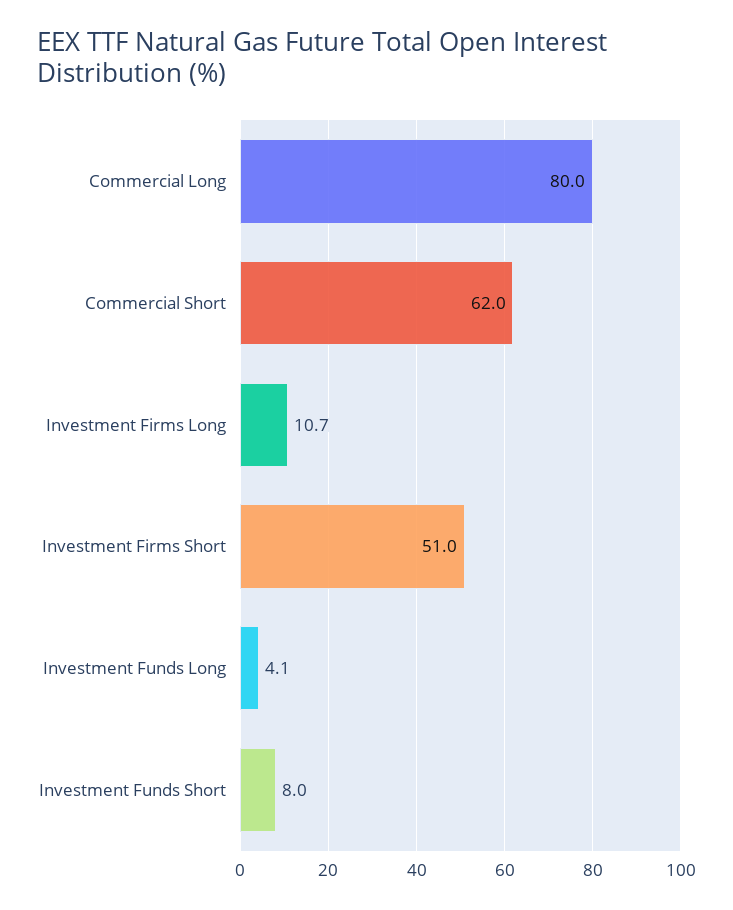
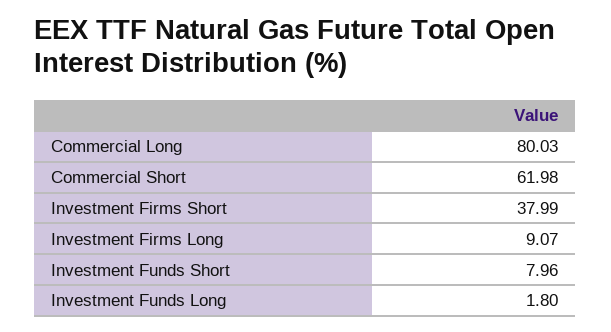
Investment Firms Long: 10.7 -> 9.07
Investment Firms Short: 51 -> 37.99
Investment Funds Long: 4.1 -> 1.8

